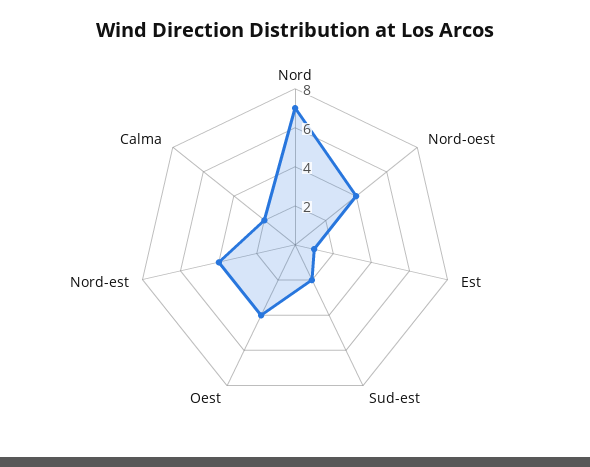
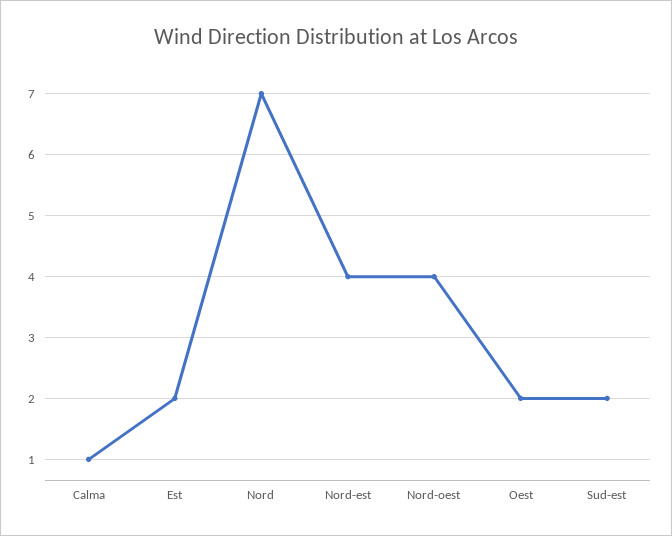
Est: 1 -> 2
Oest: 4 -> 2
Calma: 2 -> 1

